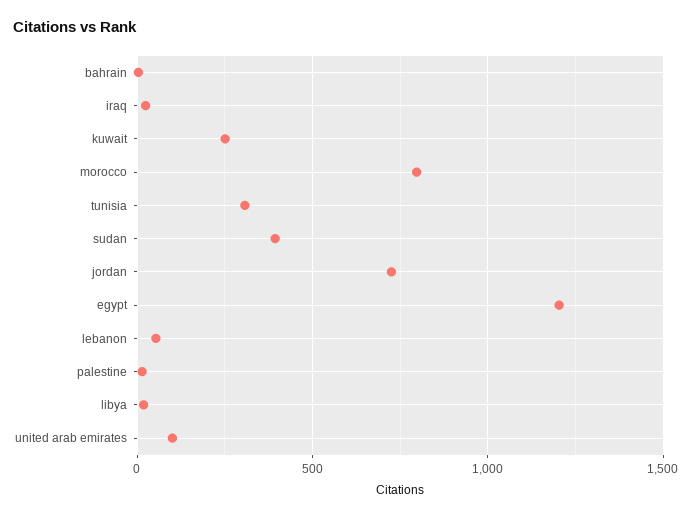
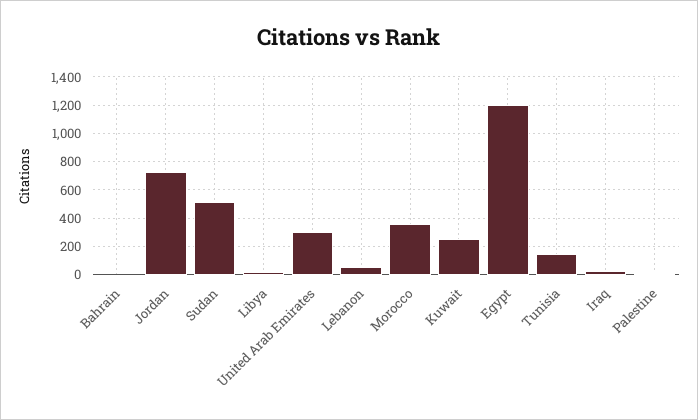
morocco: 800 -> 350
tunisia: 300 -> 150
sudan: 400 -> 500
united arab emirates: 100 -> 300

